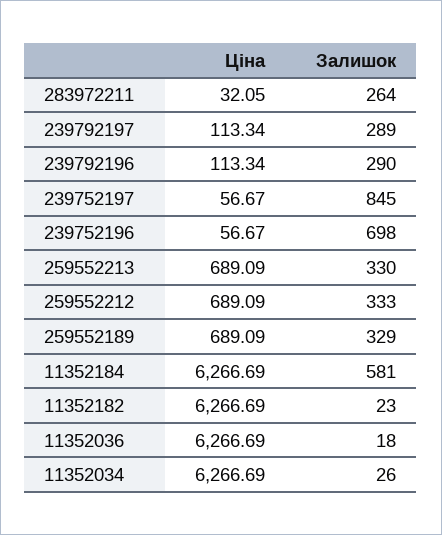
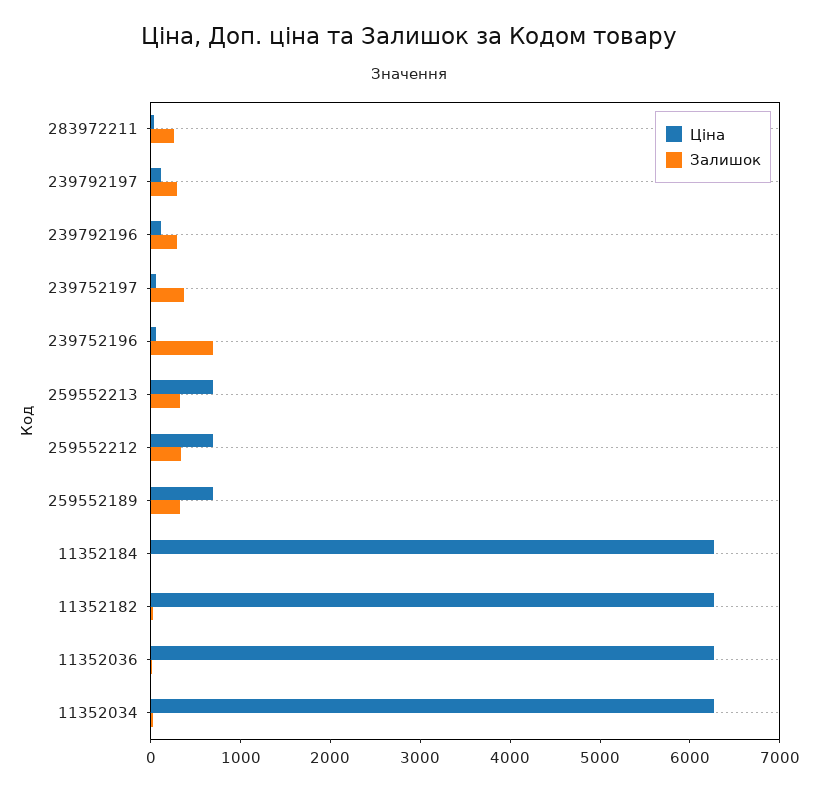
Залишок, 239752197: 845 -> 400
Залишок, 11352184: 581 -> 0

